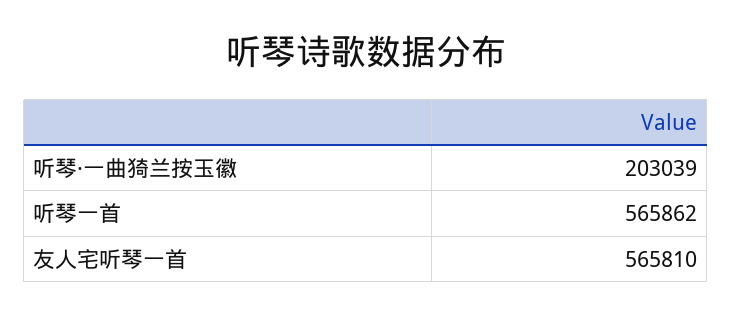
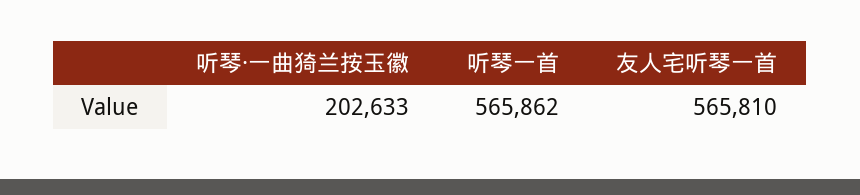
听琴·一曲猗兰按玉徽: 203039 -> 202633

